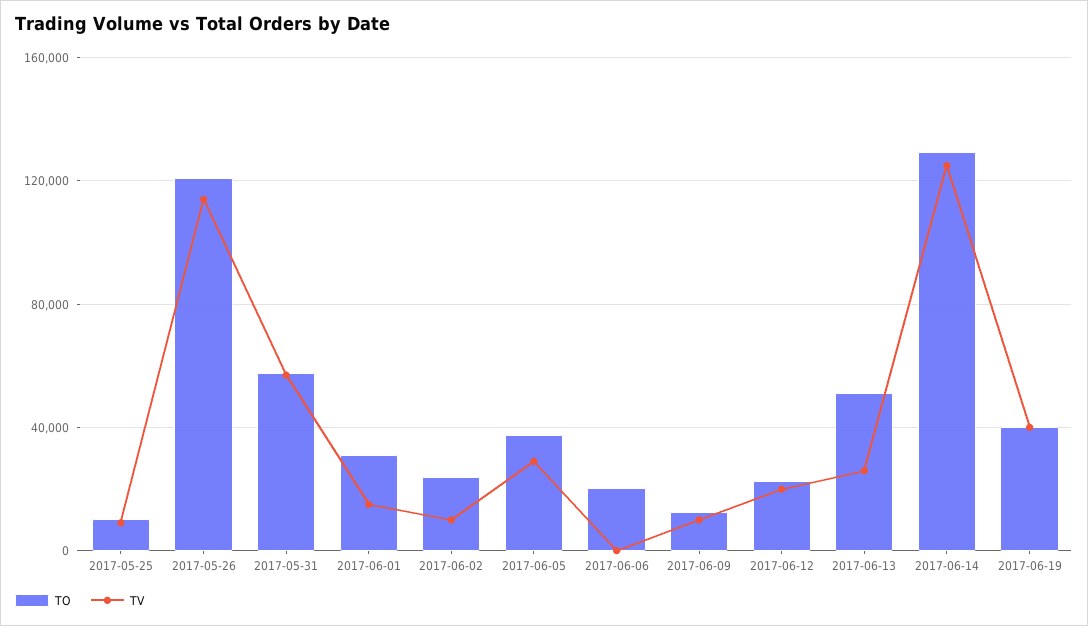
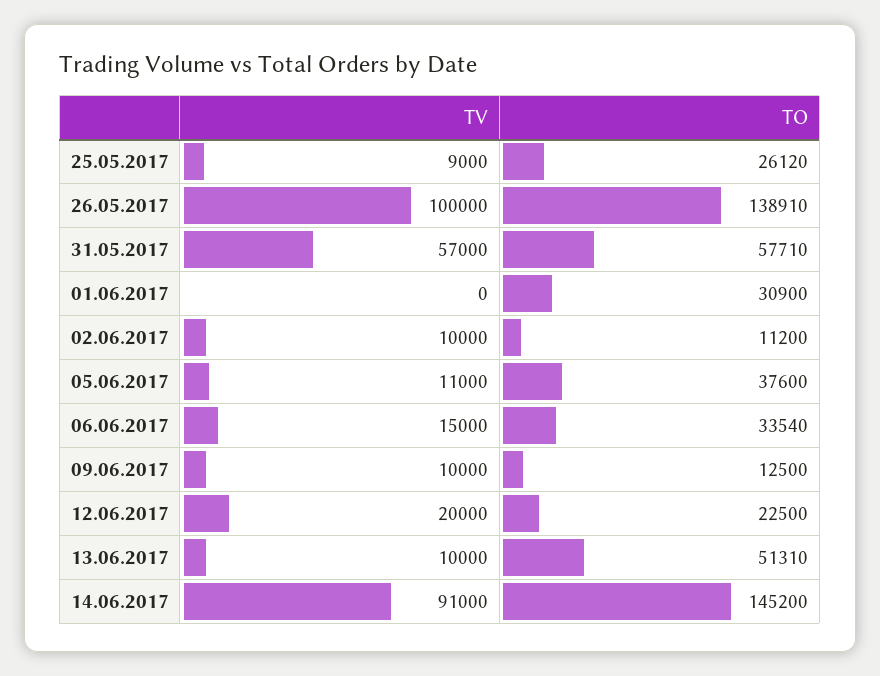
TO, 2017-05-25: 10000 -> 26120
TO, 2017-05-26: 120000 -> 138910
TV, 2017-05-26: 115000 -> 100000
TV, 2017-06-01: 15000 -> 0
TO, 2017-06-02: 25000 -> 11200
TV, 2017-06-05: 30000 -> 11000
TO, 2017-06-06: 20000 -> 33540
TV, 2017-06-06: 0 -> 15000
TV, 2017-06-13: 25000 -> 10000
TO, 2017-06-14: 130000 -> 145200
TV, 2017-06-14: 125000 -> 91000
TO, 2017-06-19: 40000 -> none
TV, 2017-06-19: 40000 -> none

